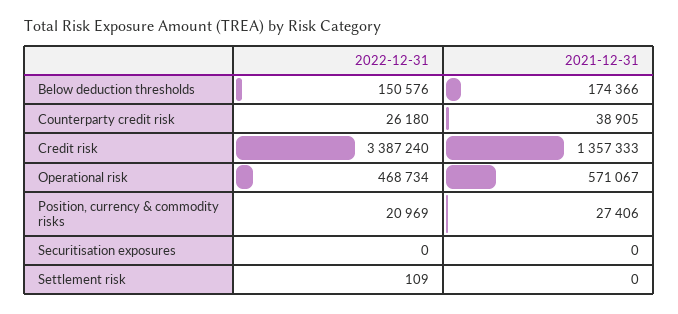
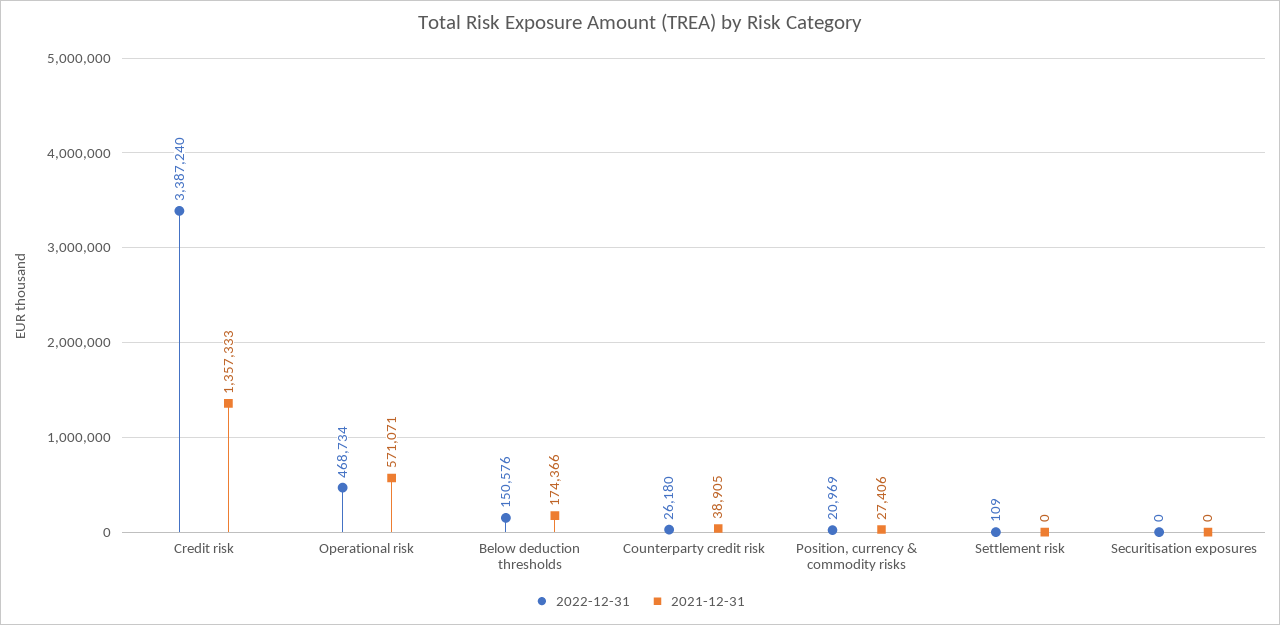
2021-12-31, Operational risk: 571067 -> 571071

